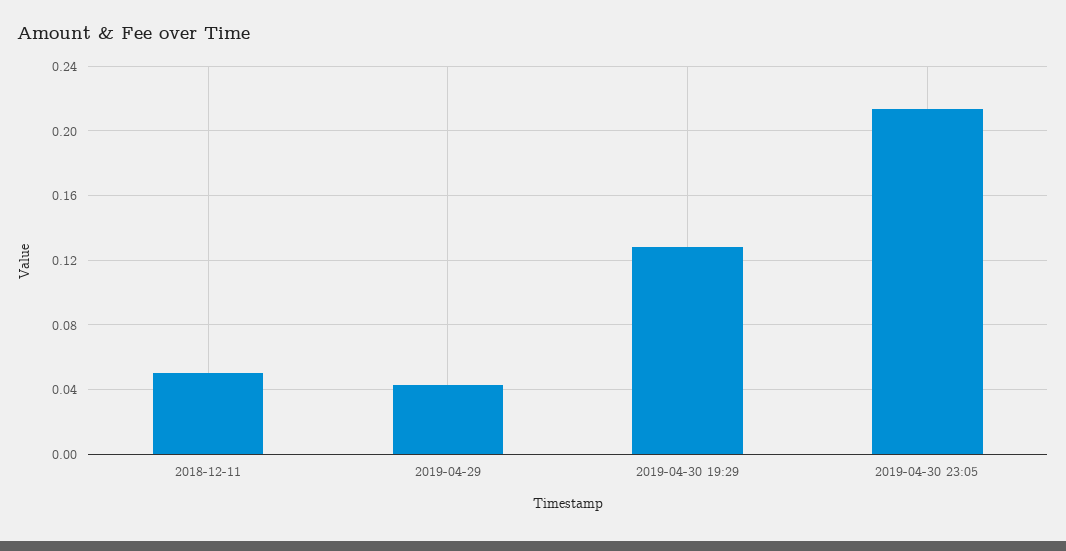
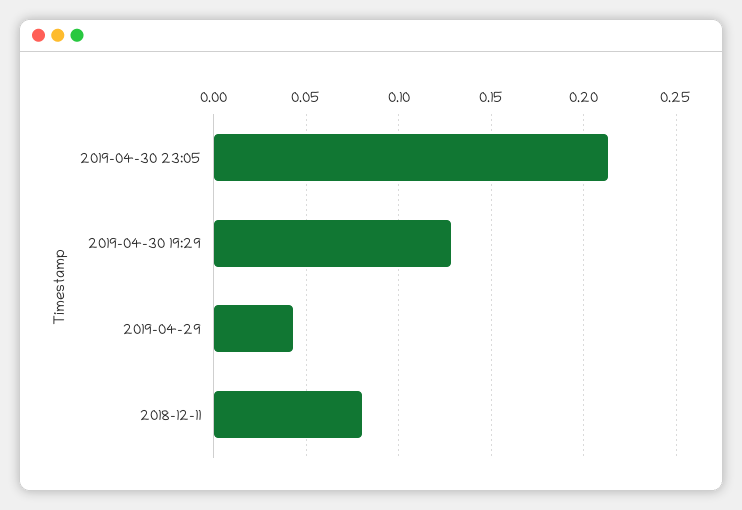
2018-12-11: 0.05 -> 0.08

